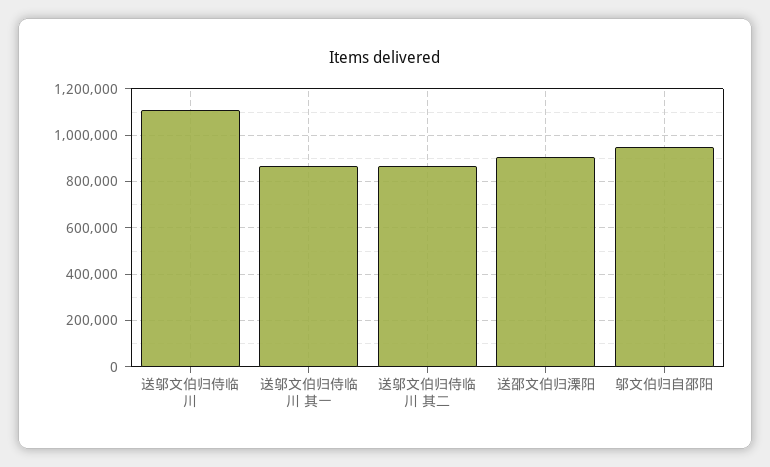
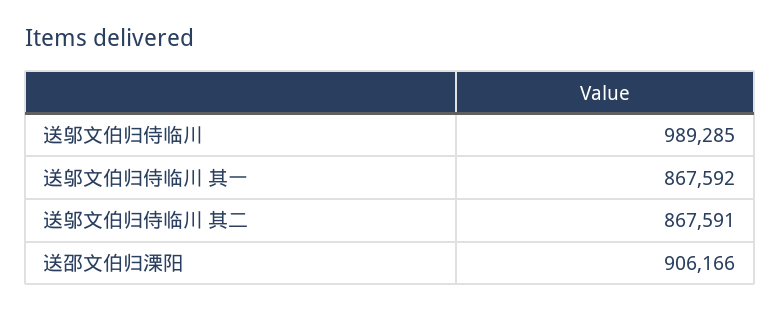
送邬文伯归侍临川: 1100000 -> 989285
邬文伯归自邵阳: 950000 -> none

